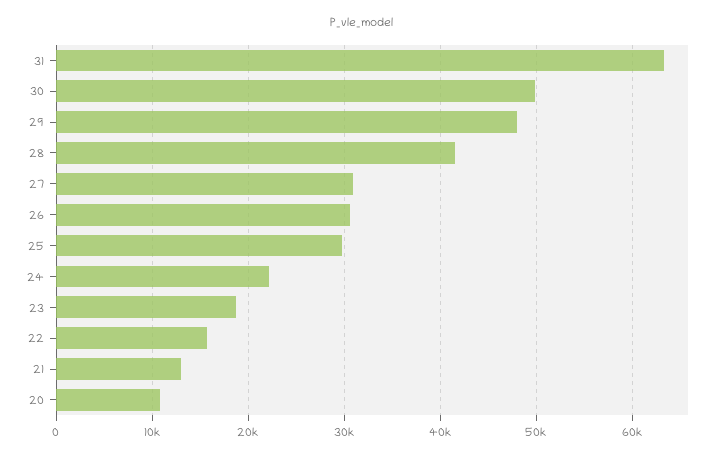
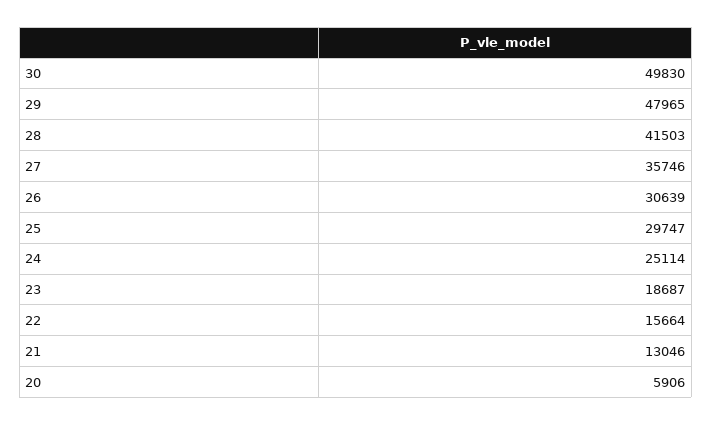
31: 63000 -> none
27: 31000 -> 35746
24: 22000 -> 25114
20: 11000 -> 5906

